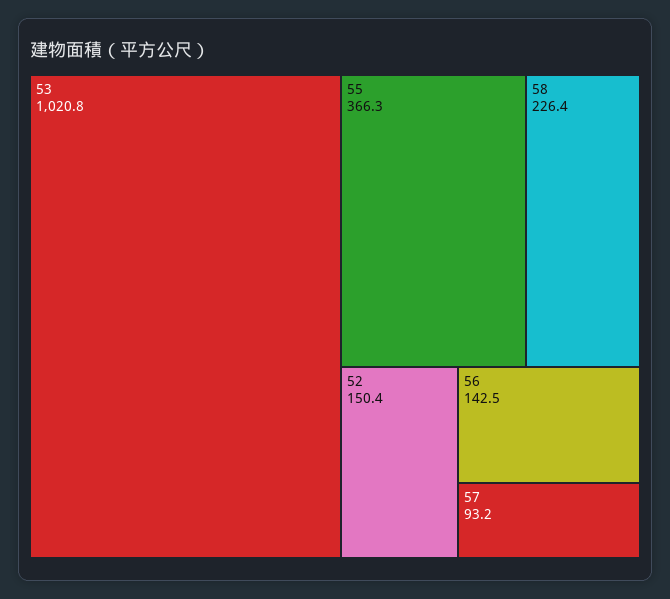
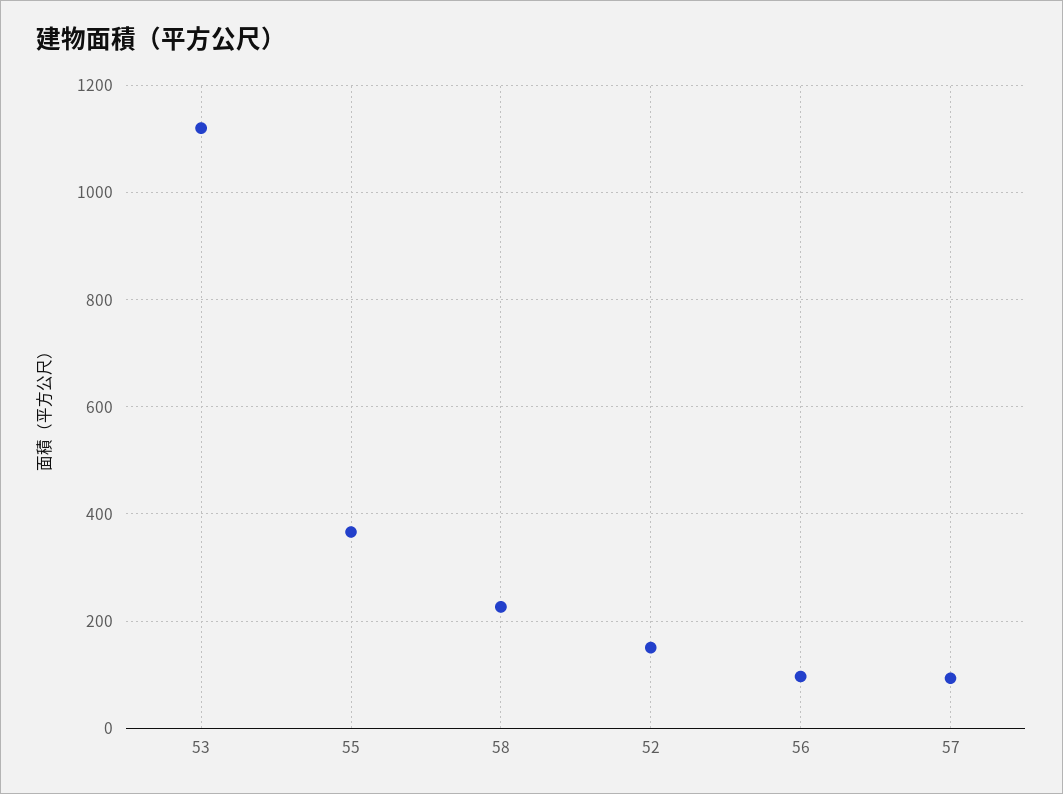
53: 1020.8 -> 1120
56: 142.5 -> 100

